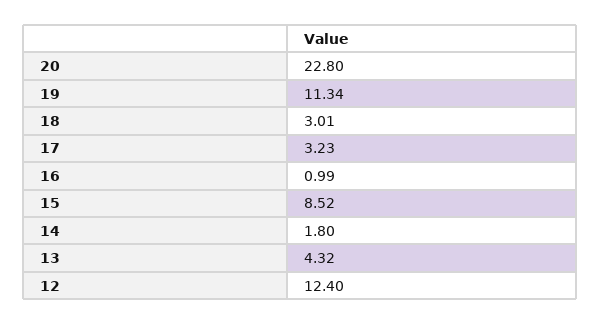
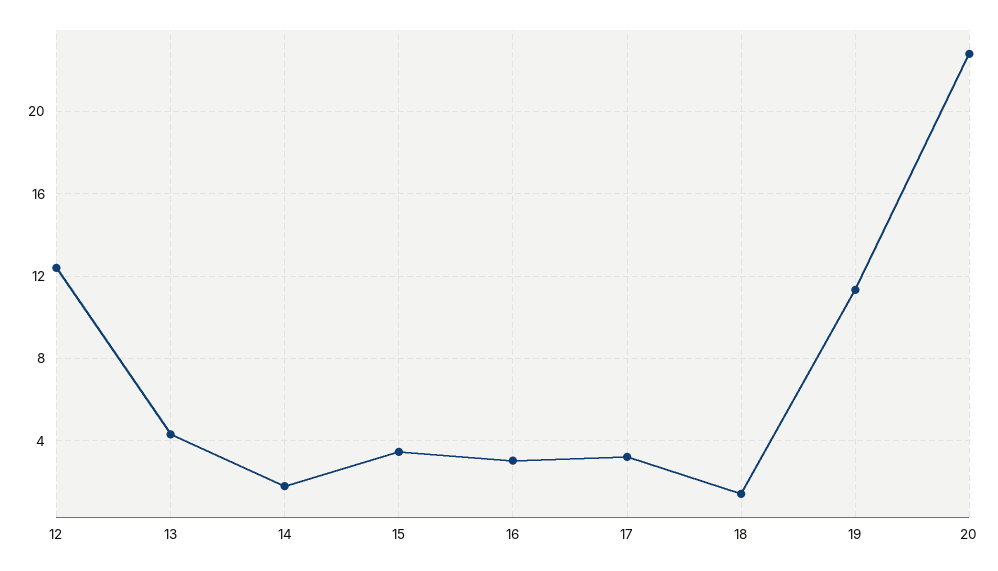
18: 3.01 -> 1.5
16: 0.99 -> 3
15: 8.52 -> 3.5

